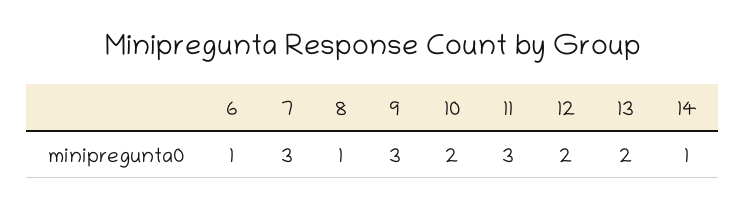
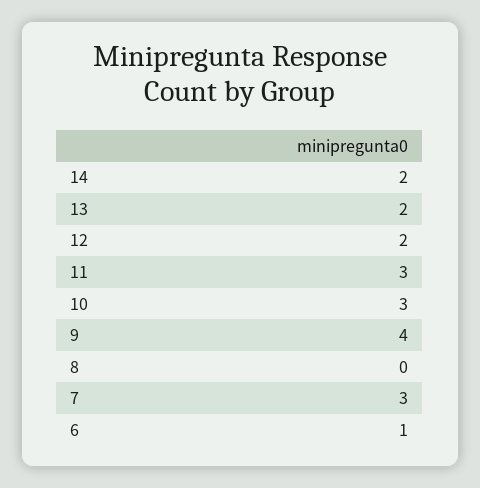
8: 1 -> 0
9: 3 -> 4
10: 2 -> 3
14: 1 -> 2

